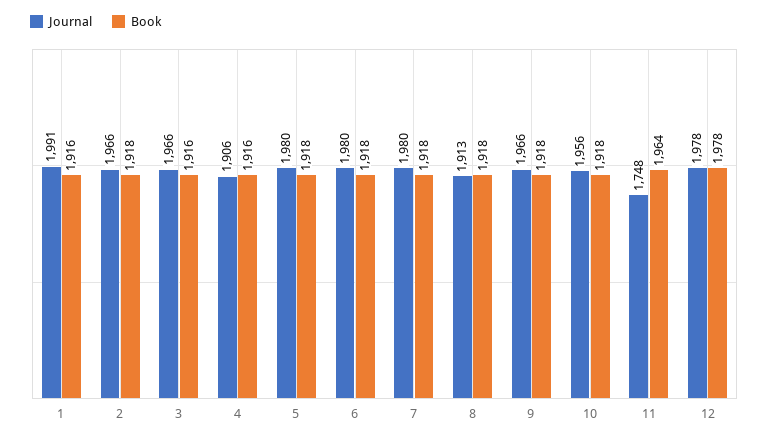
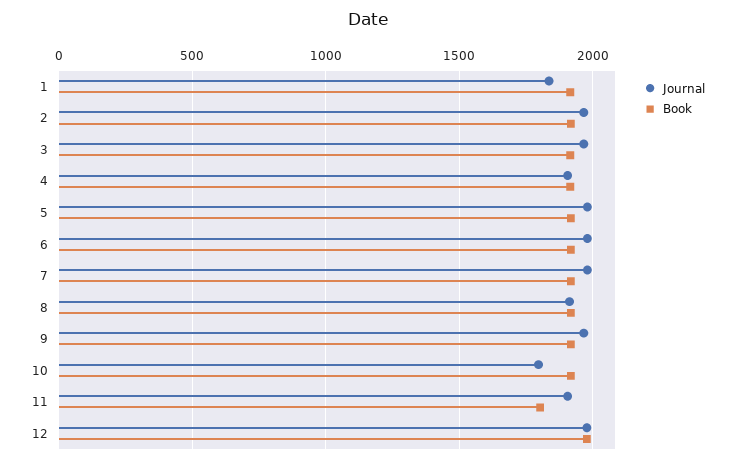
Journal, 1: 1991 -> 1850
Journal, 10: 1956 -> 1800
Journal, 11: 1748 -> 1900
Book, 11: 1964 -> 1800

